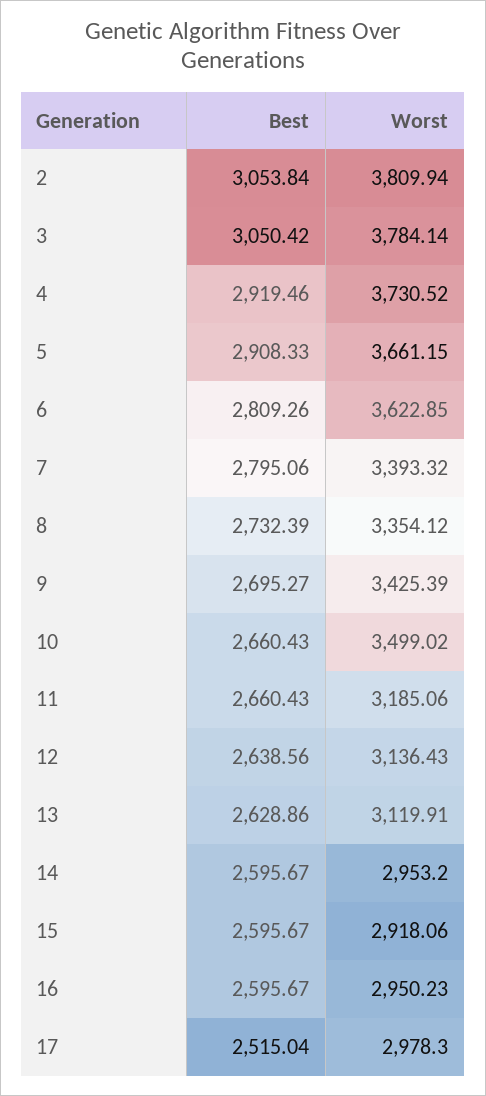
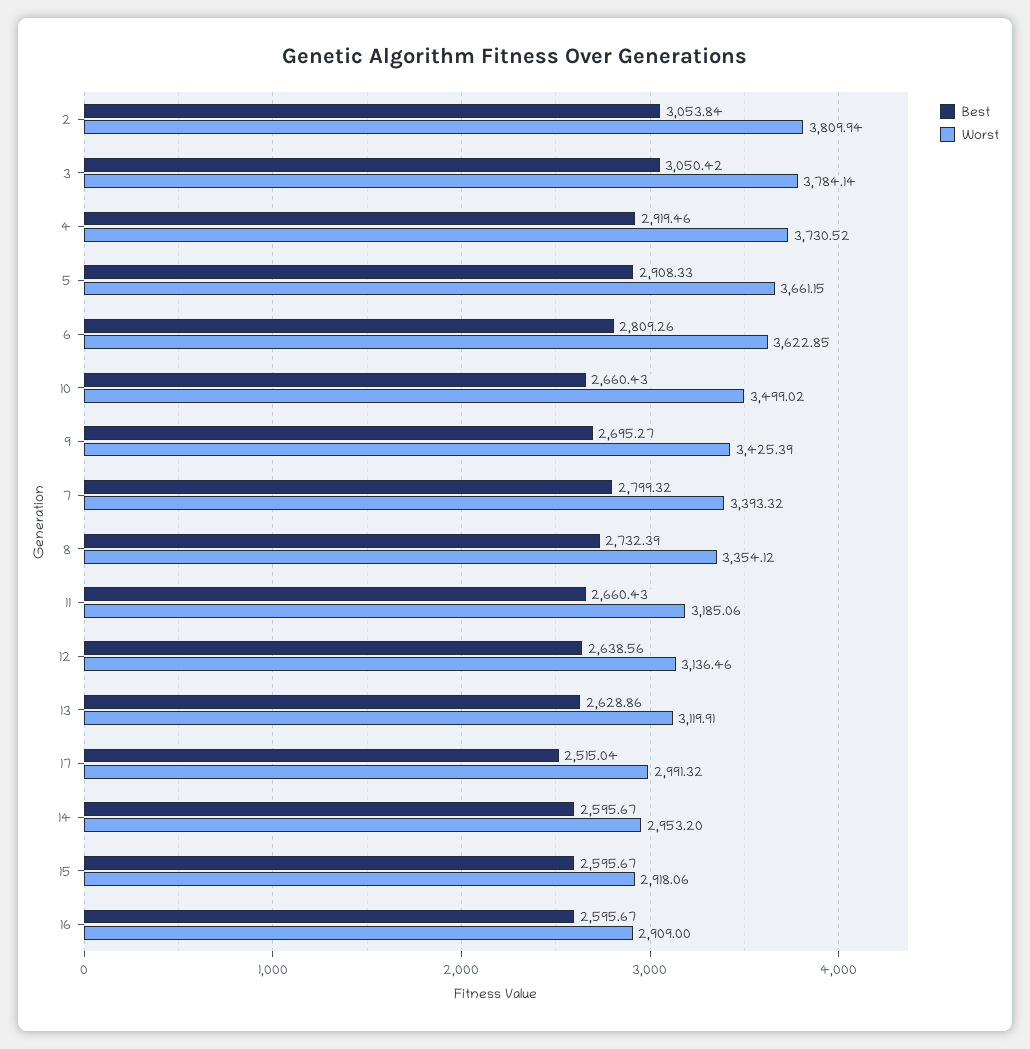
Best, 7: 2795.06 -> 2799.32
Worst, 12: 3136.43 -> 3136.46
Worst, 16: 2950.23 -> 2909
Worst, 17: 2978.3 -> 2991.32

